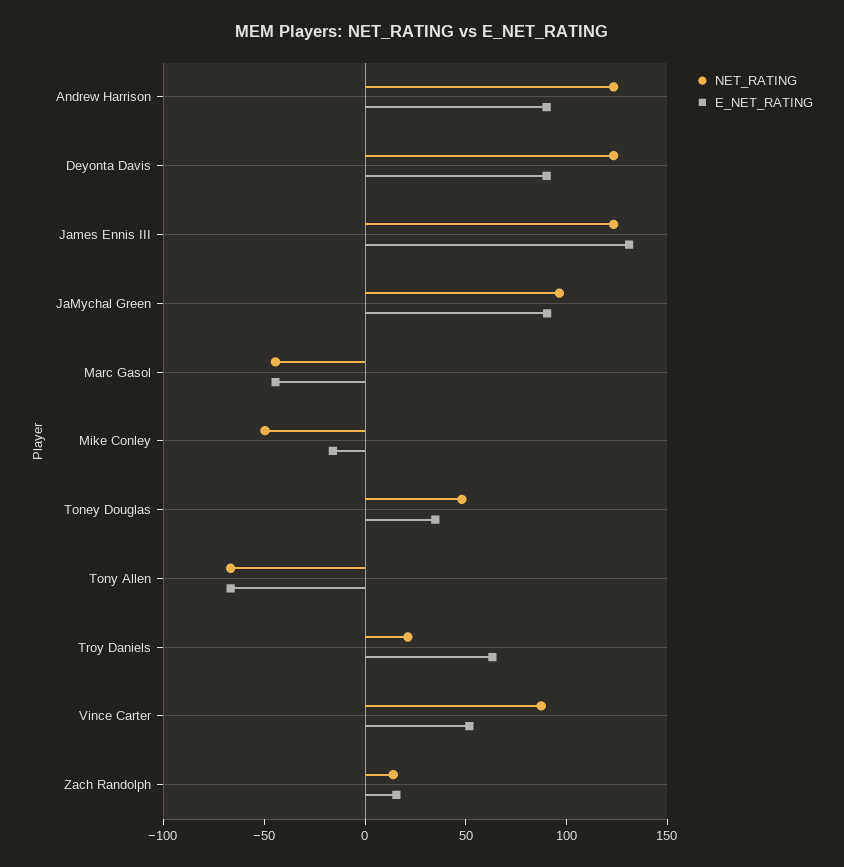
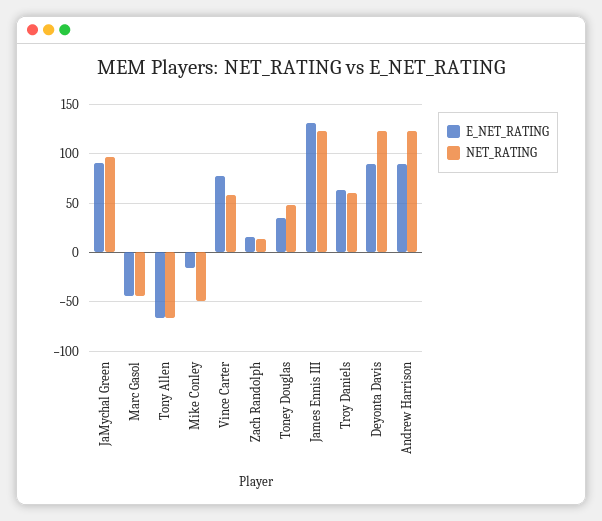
NET_RATING, Troy Daniels: 20 -> 60
NET_RATING, Vince Carter: 90 -> 60
E_NET_RATING, Vince Carter: 50 -> 80

